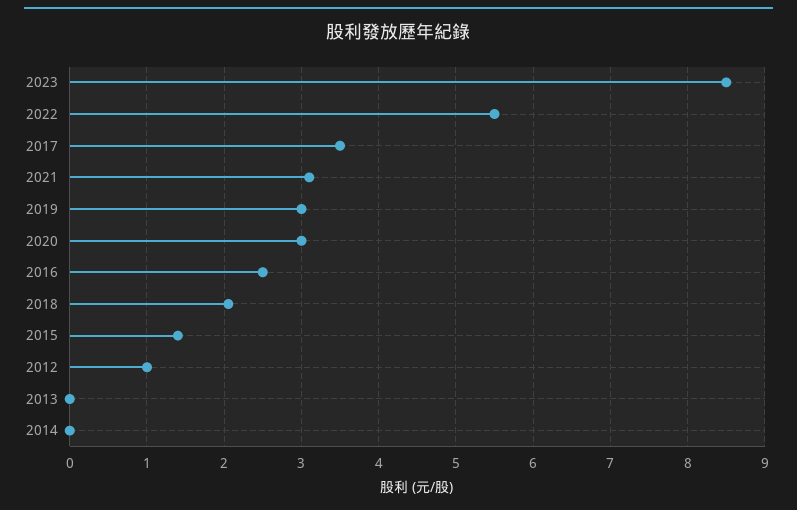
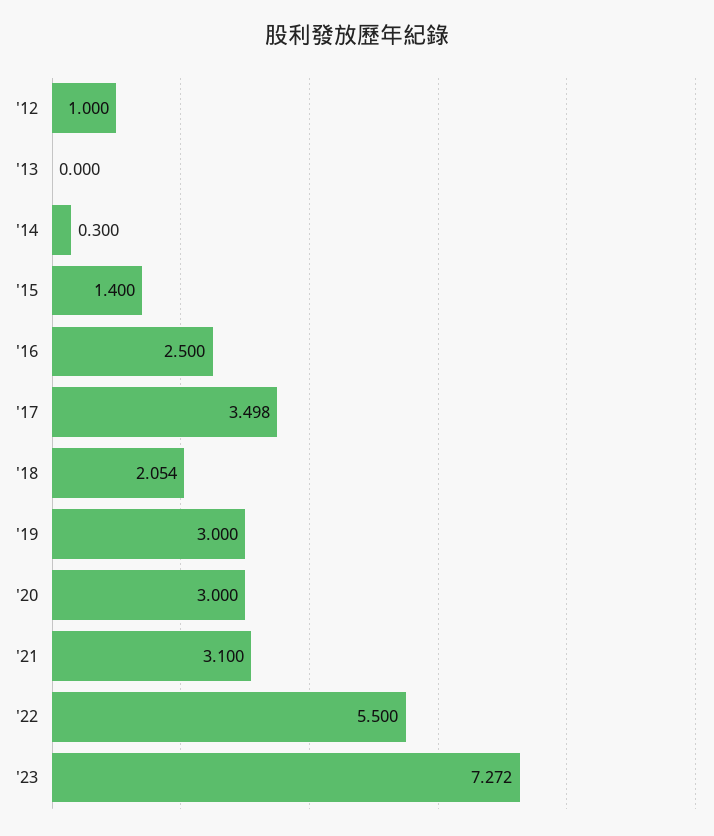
2023: 8.5 -> 7.272
2014: 0 -> 0.3

